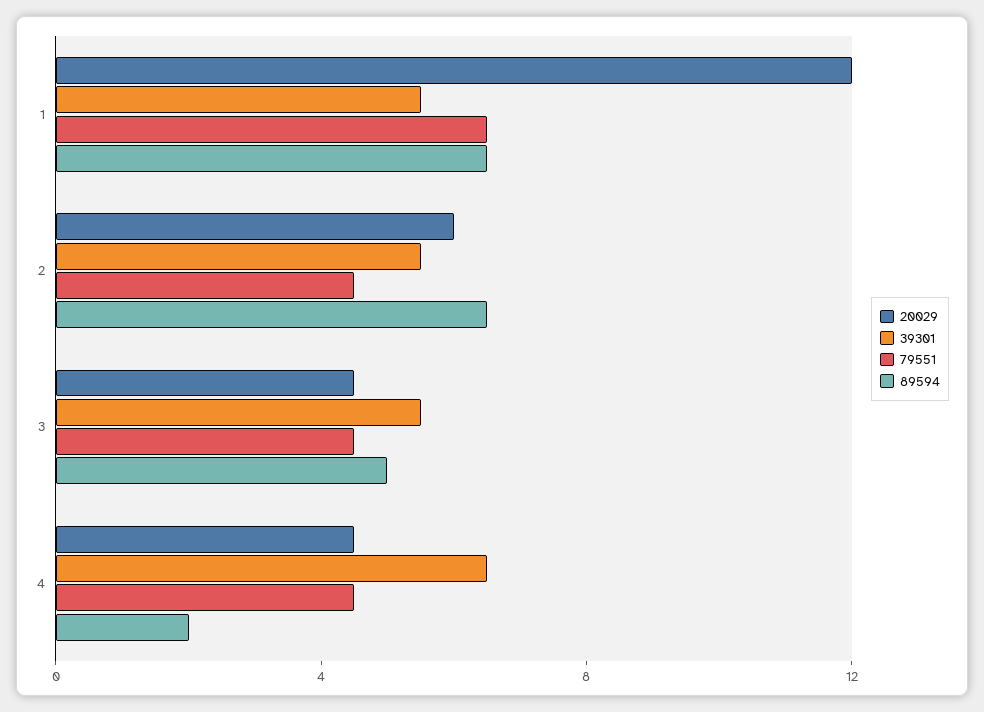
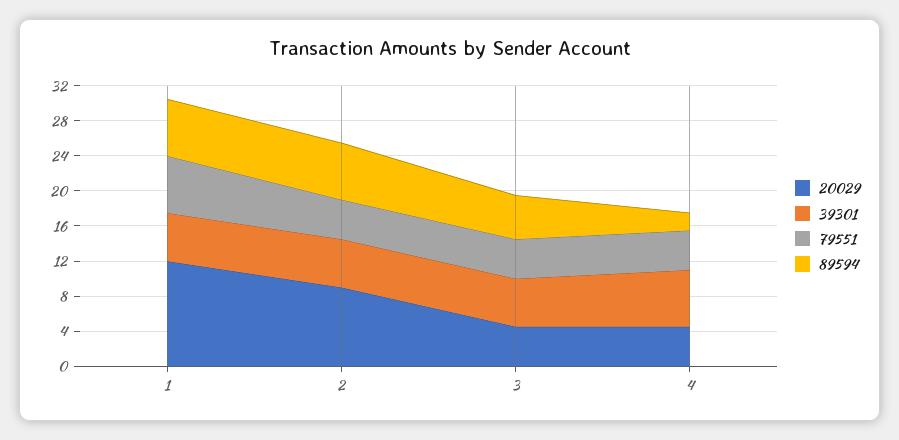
20029, 2: 6 -> 9

